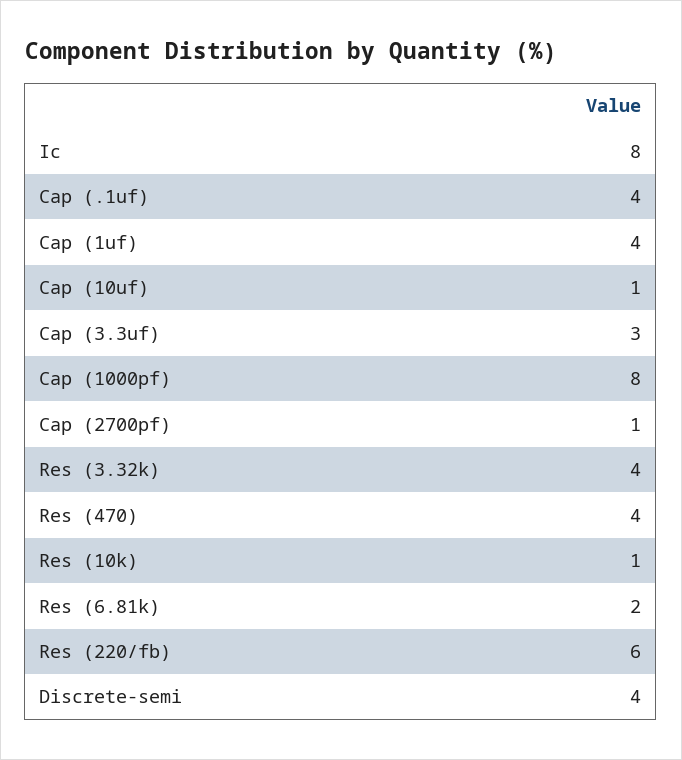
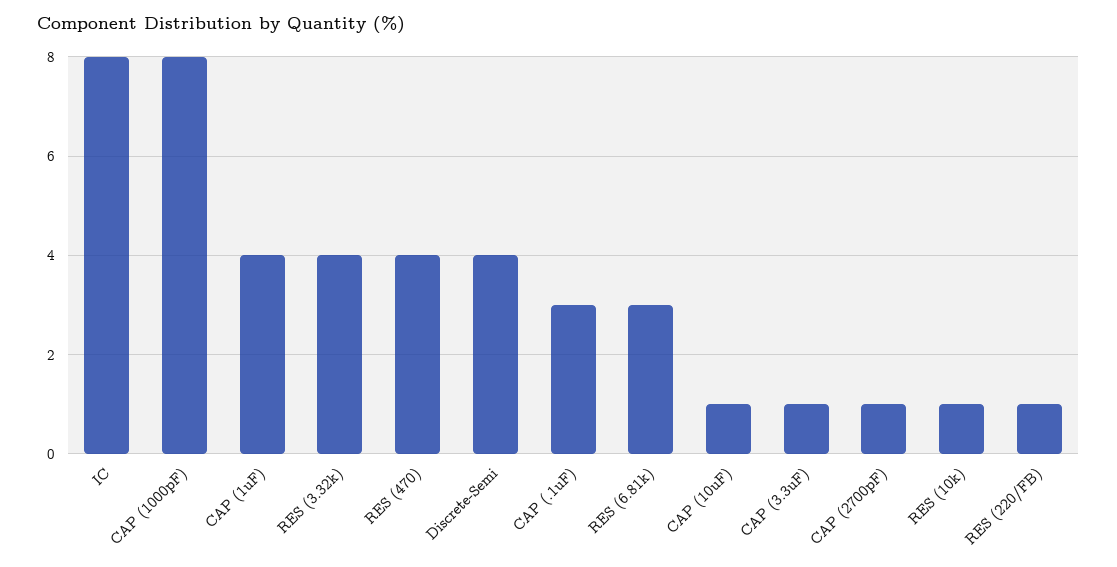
Cap (.1uf): 4 -> 3
Cap (3.3uf): 3 -> 1
Res (6.81k): 2 -> 3
Res (220/fb): 6 -> 1

